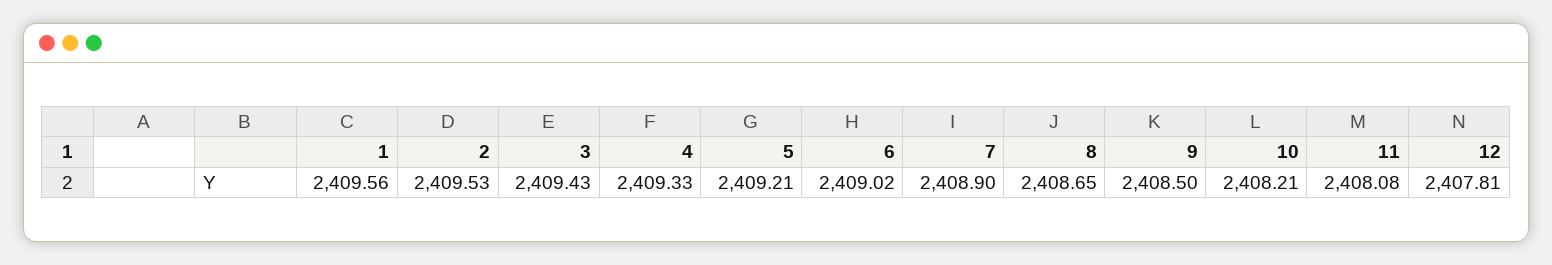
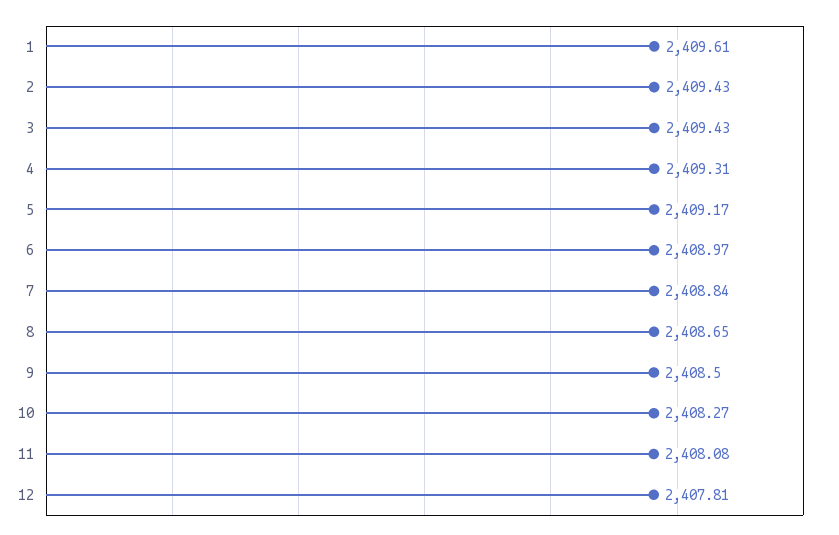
1: 2409.56 -> 2409.61
2: 2409.53 -> 2409.43
4: 2409.33 -> 2409.31
5: 2409.21 -> 2409.17
6: 2409.02 -> 2408.97
7: 2408.9 -> 2408.84
10: 2408.21 -> 2408.27

